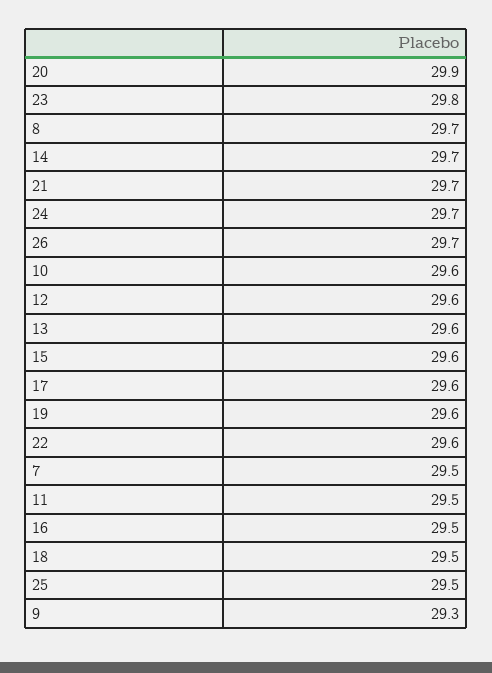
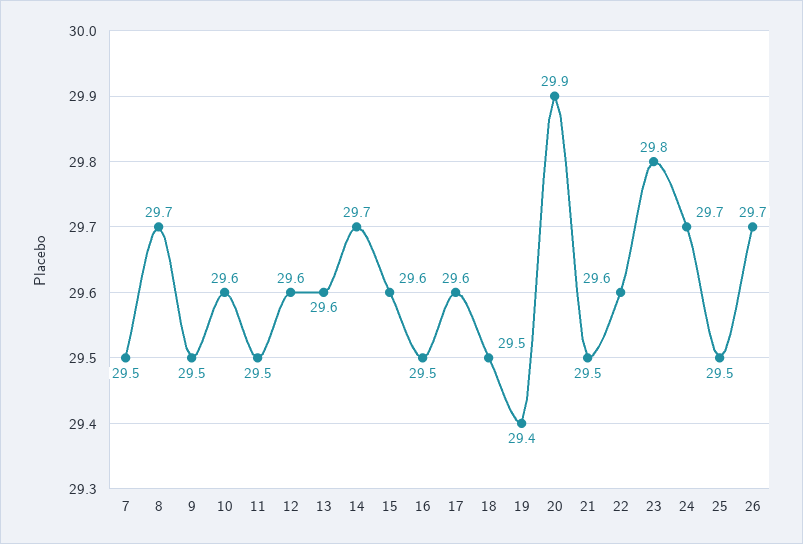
21: 29.7 -> 29.5
19: 29.6 -> 29.4
9: 29.3 -> 29.5

